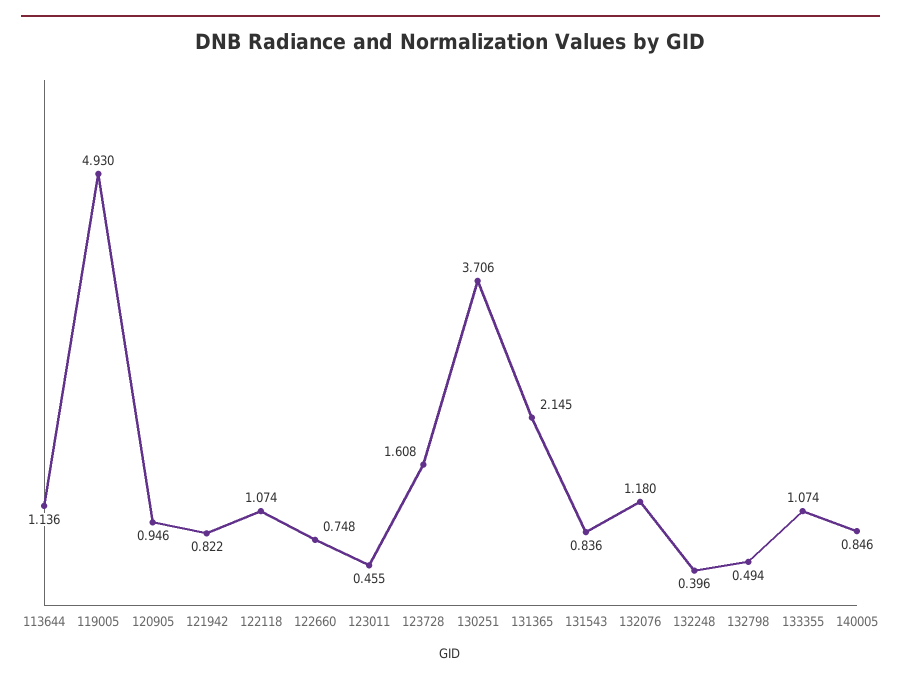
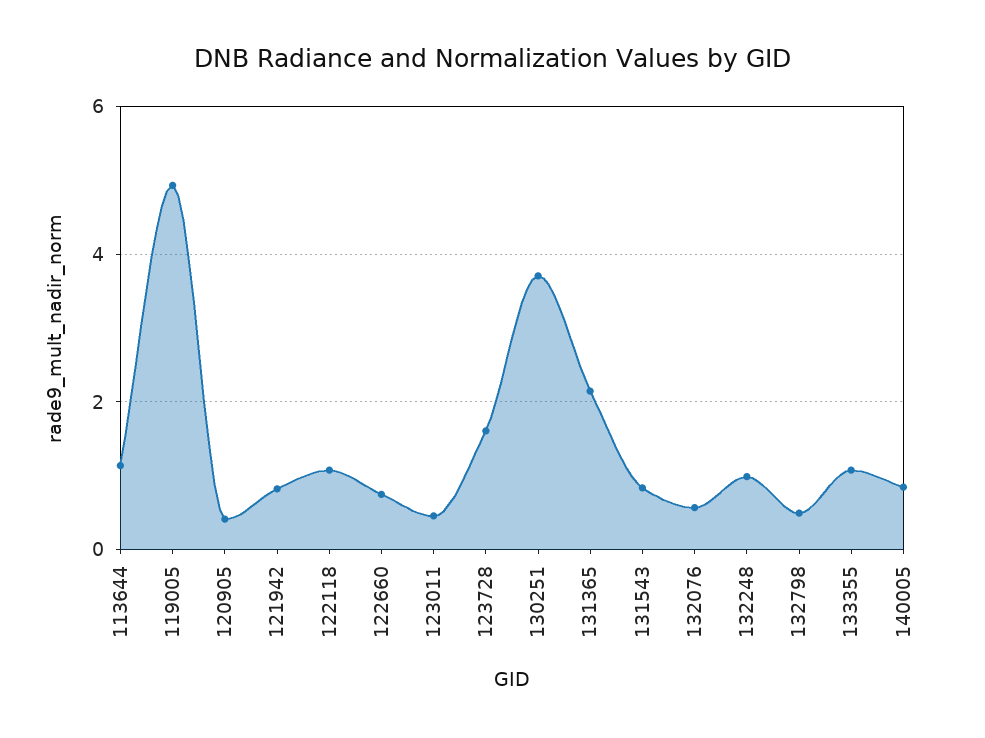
120905: 0.946 -> 0.4
132076: 1.18 -> 0.6
132248: 0.396 -> 1

